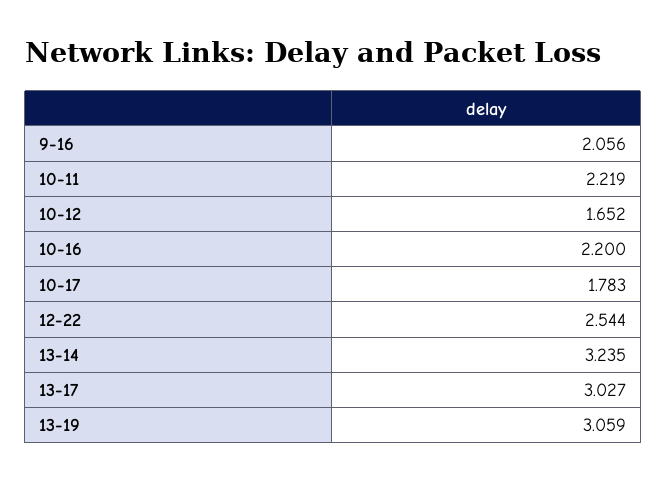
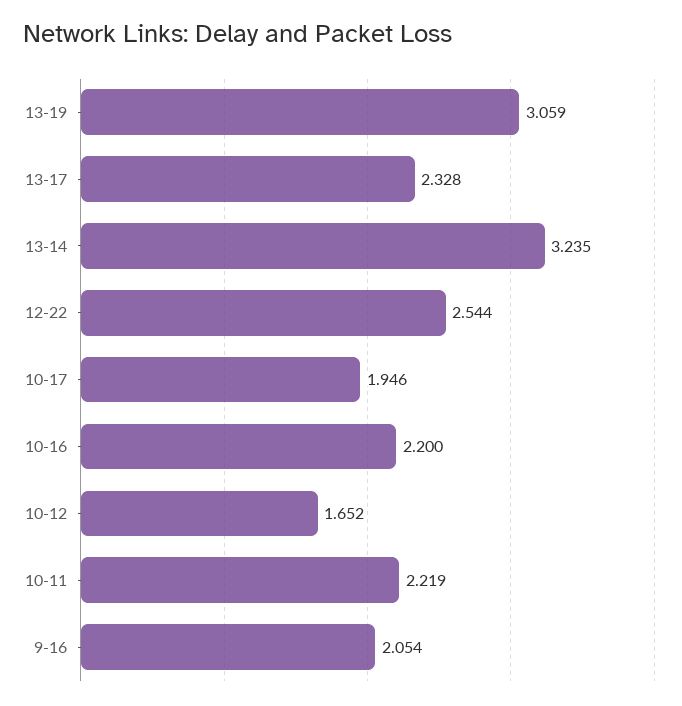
9-16: 2.056 -> 2.054
10-17: 1.783 -> 1.946
13-17: 3.027 -> 2.328

